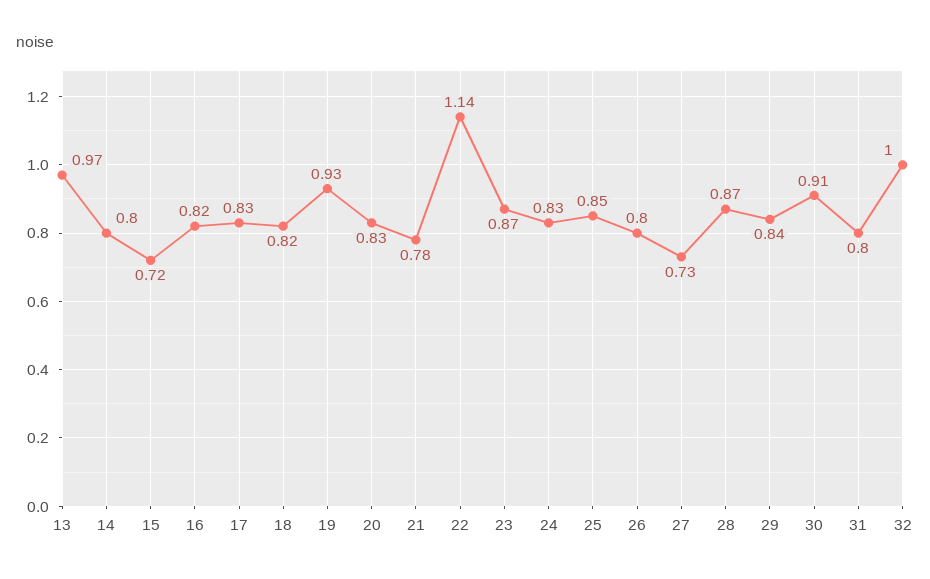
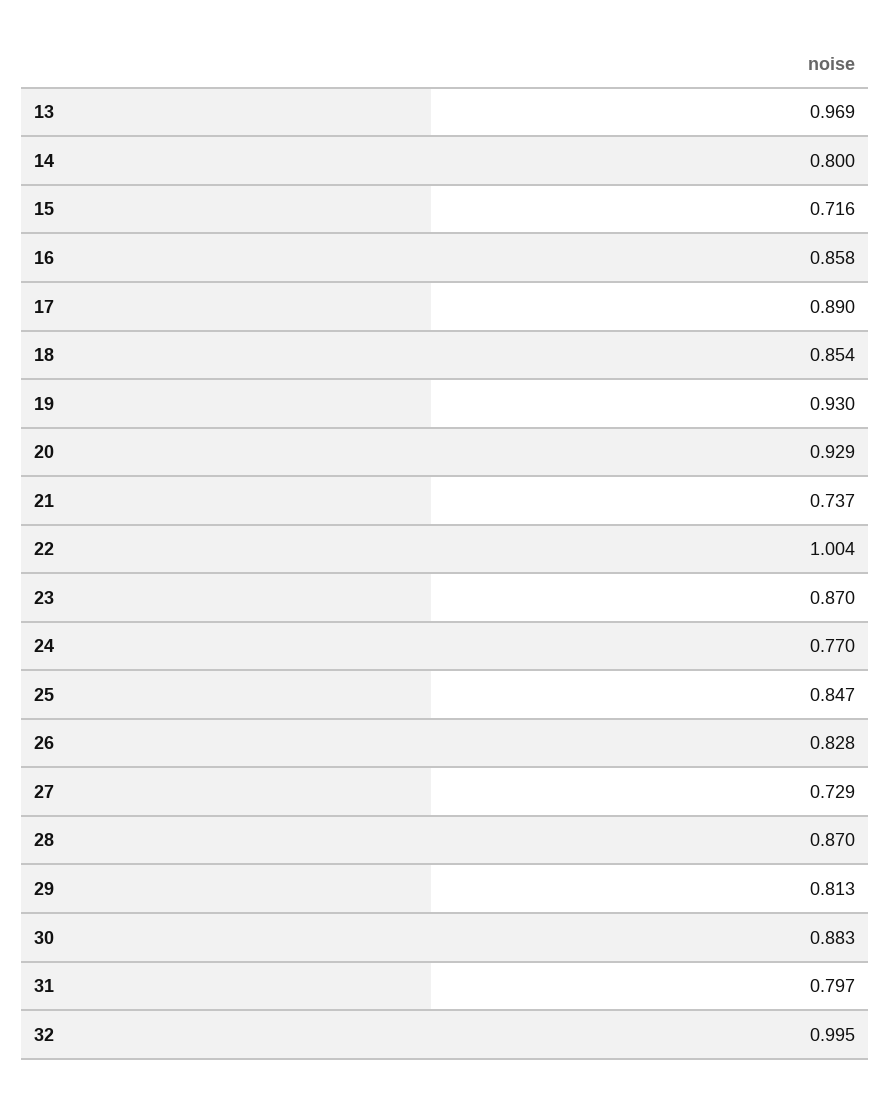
16: 0.82 -> 0.858
17: 0.83 -> 0.89
18: 0.82 -> 0.854
20: 0.83 -> 0.929
21: 0.78 -> 0.737
22: 1.14 -> 1.004
24: 0.83 -> 0.77
26: 0.8 -> 0.828
29: 0.84 -> 0.813
30: 0.91 -> 0.883

